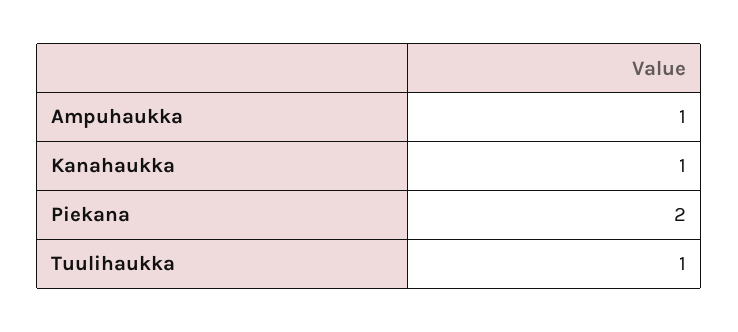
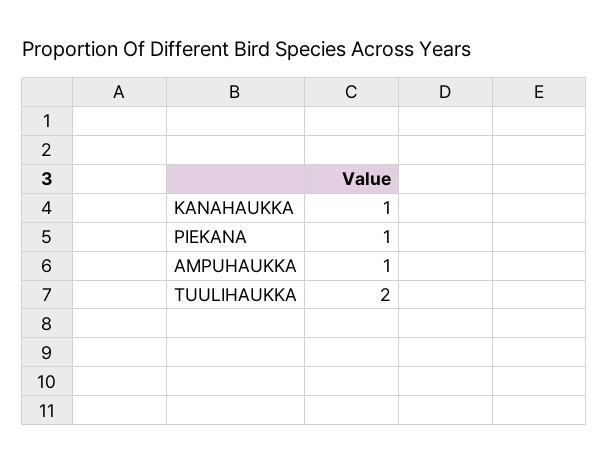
Piekana: 2 -> 1
Tuulihaukka: 1 -> 2

